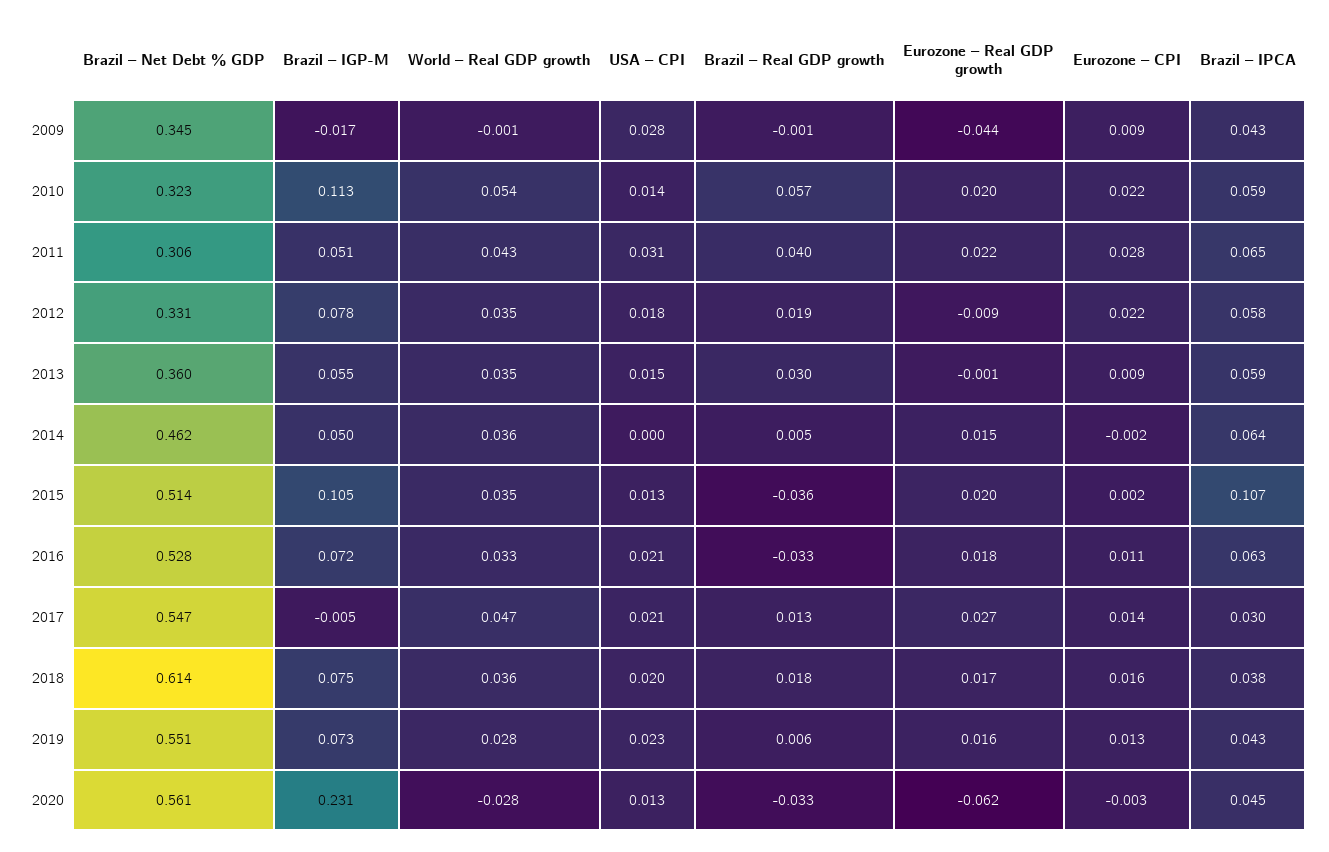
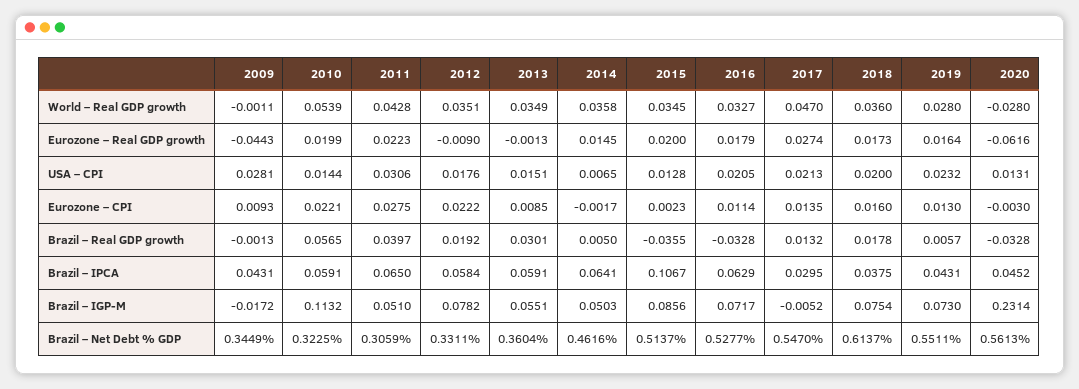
USA – CPI, 2014: 0 -> 0.0065
Brazil – IGP-M, 2015: 0.105 -> 0.0856

